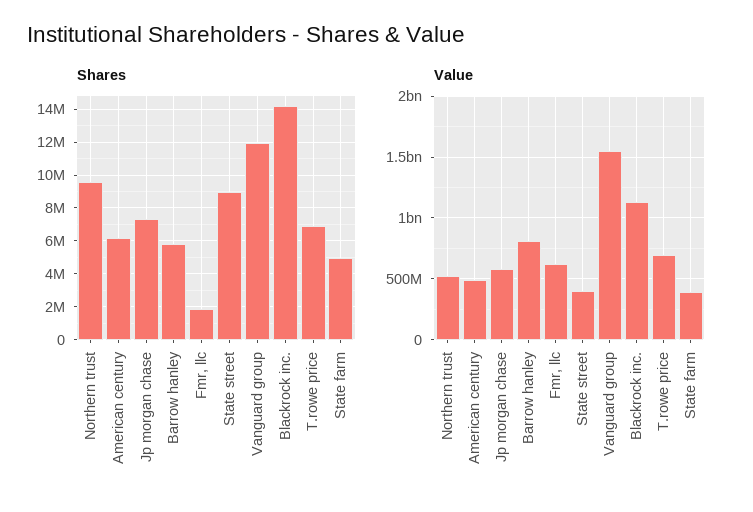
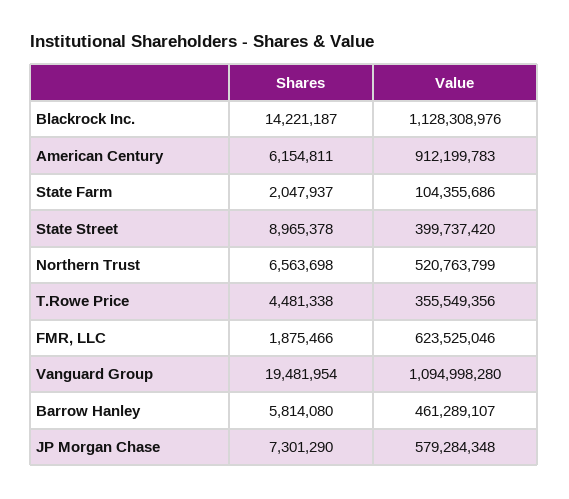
Shares, Northern trust: 9500000 -> 6563698
Shares, Vanguard group: 12000000 -> 19481954
Shares, T.rowe price: 7000000 -> 4481338
Shares, State farm: 5000000 -> 2047937
Value, American century: 500000000 -> 912199783
Value, Barrow hanley: 800000000 -> 461289107
Value, Vanguard group: 1550000000 -> 1094998280
Value, T.rowe price: 700000000 -> 355549356
Value, State farm: 400000000 -> 104355686

